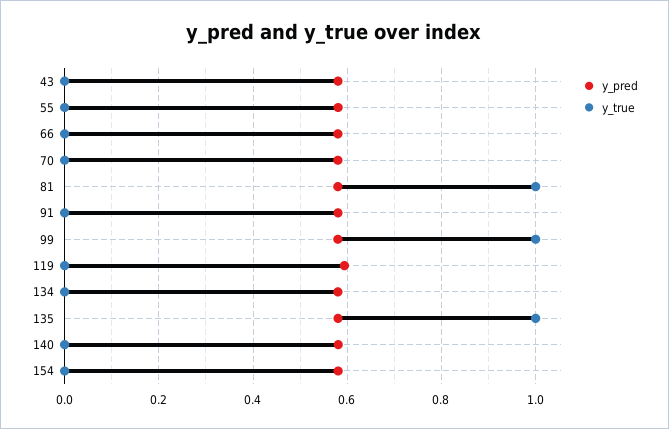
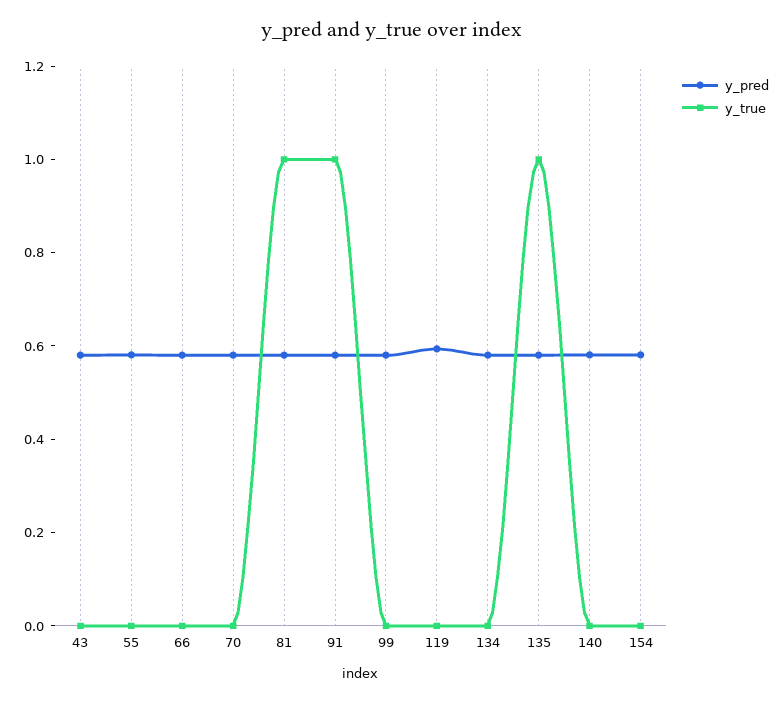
y_true, 91: 0 -> 1
y_true, 99: 1 -> 0

